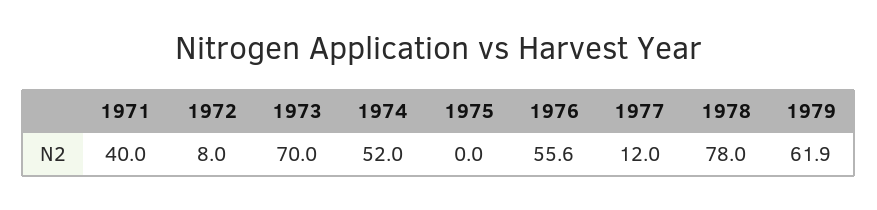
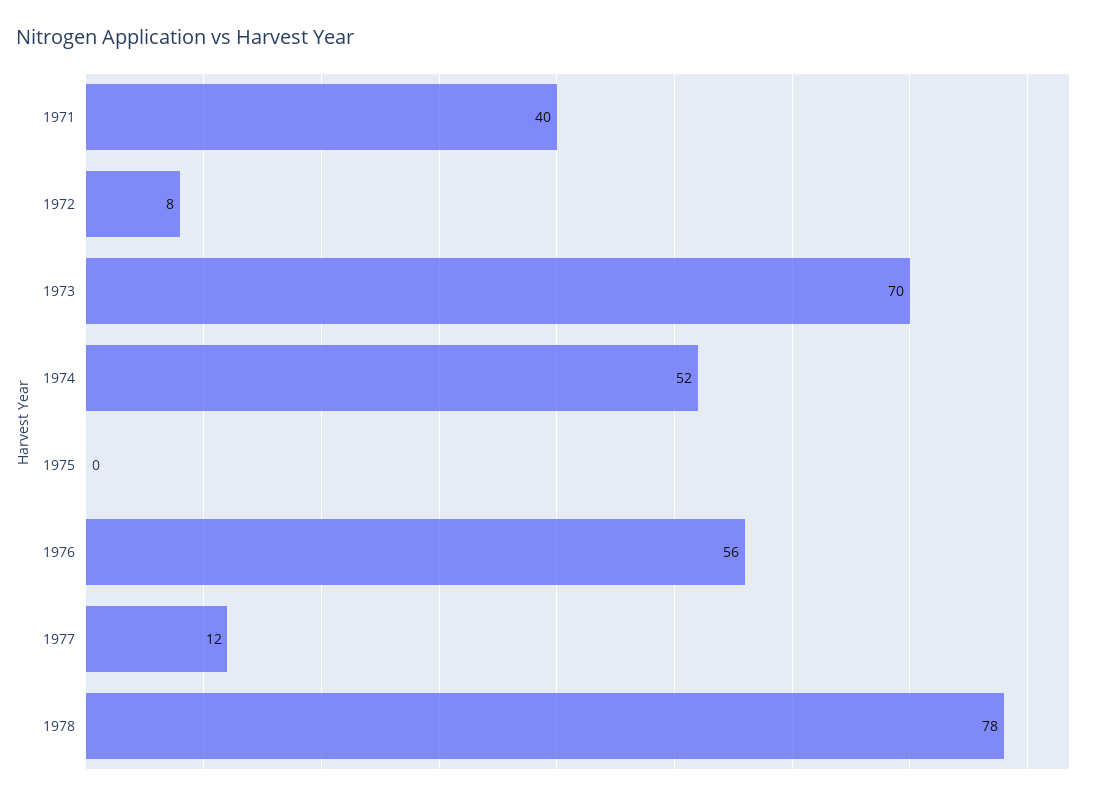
1979: 61.9 -> none

